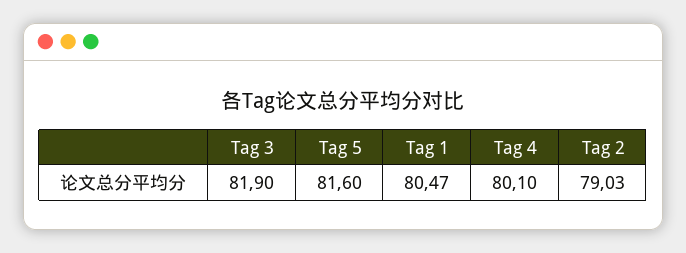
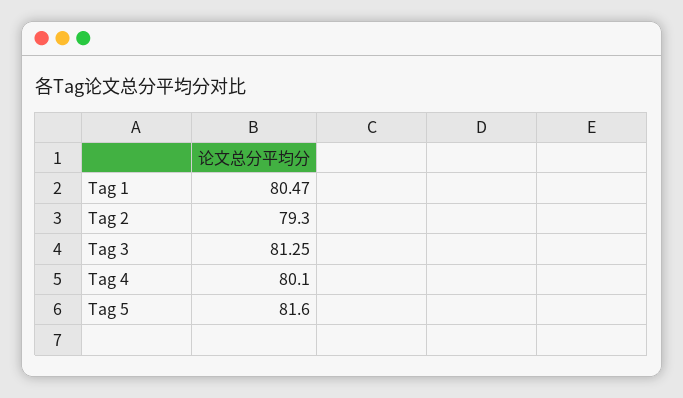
Tag 3: 81.9 -> 81.25
Tag 2: 79.03 -> 79.3

